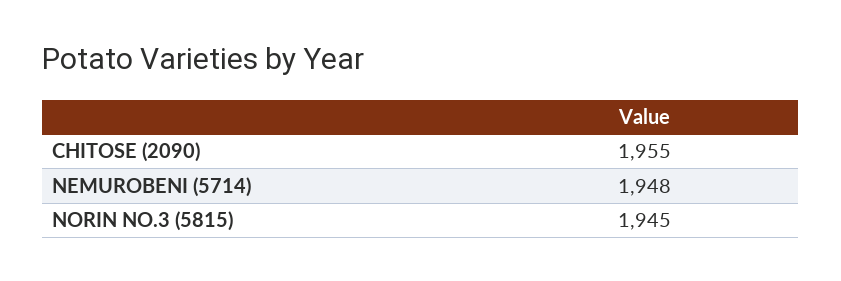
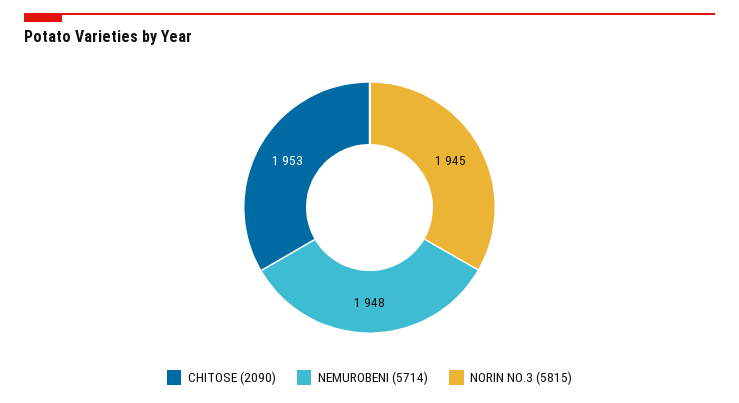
CHITOSE (2090): 1955 -> 1953

